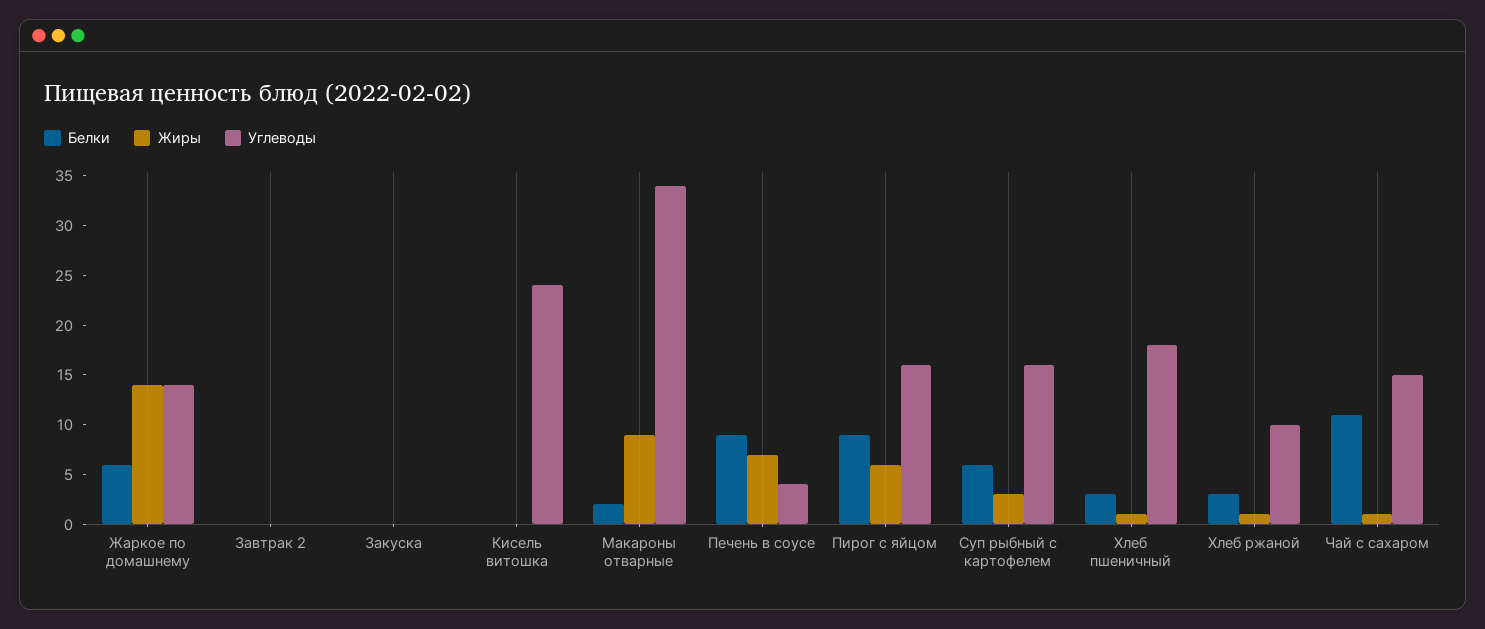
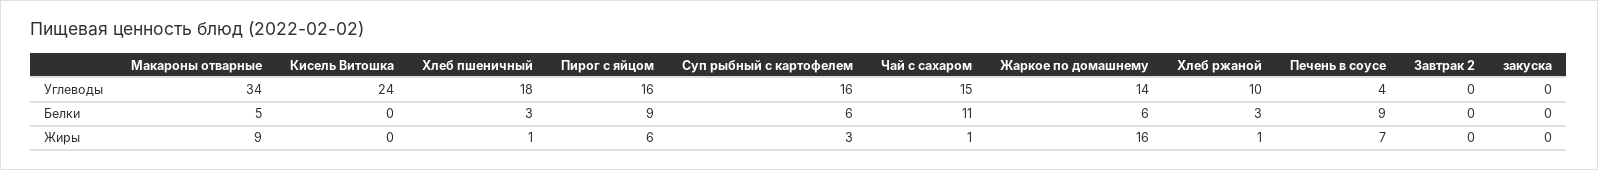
Жиры, Жаркое по домашнему: 14 -> 16
Белки, Макароны отварные: 2 -> 5

